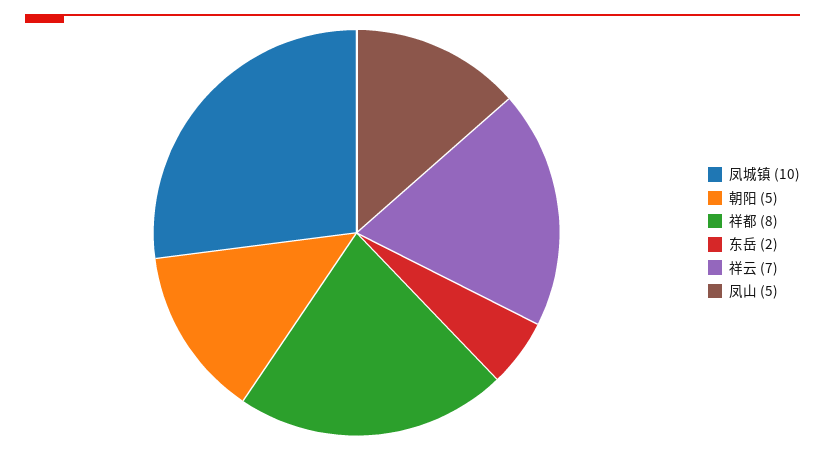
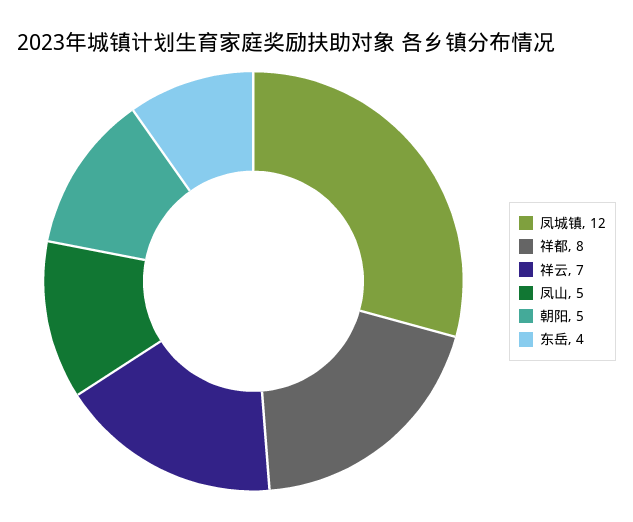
凤城镇: 10 -> 12
东岳: 2 -> 4

